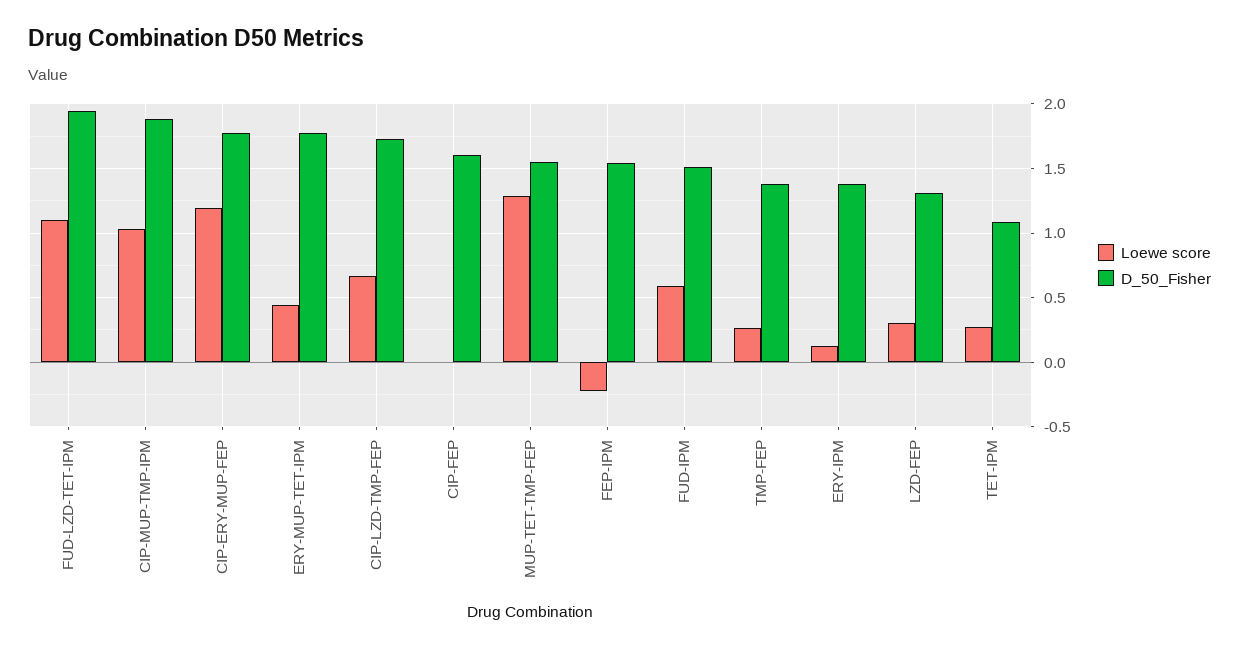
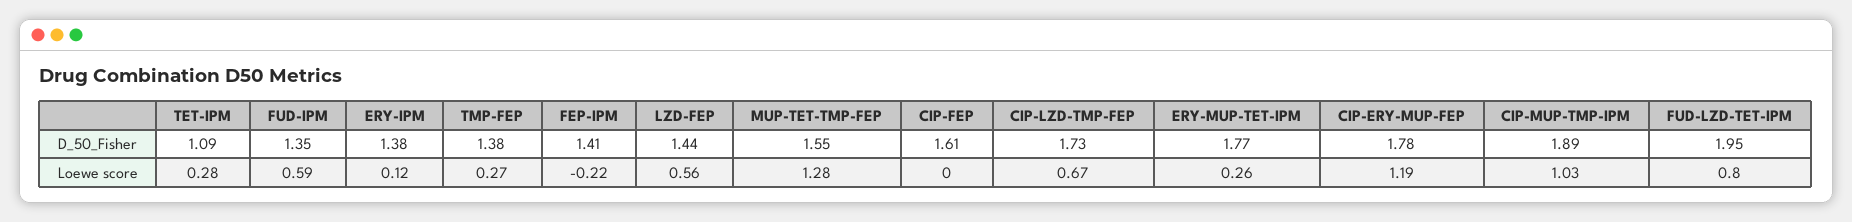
Loewe score, FUD-LZD-TET-IPM: 1.1 -> 0.8
Loewe score, ERY-MUP-TET-IPM: 0.45 -> 0.26
D_50_Fisher, FEP-IPM: 1.55 -> 1.41
D_50_Fisher, FUD-IPM: 1.5 -> 1.35
Loewe score, LZD-FEP: 0.3 -> 0.56
D_50_Fisher, LZD-FEP: 1.3 -> 1.44

